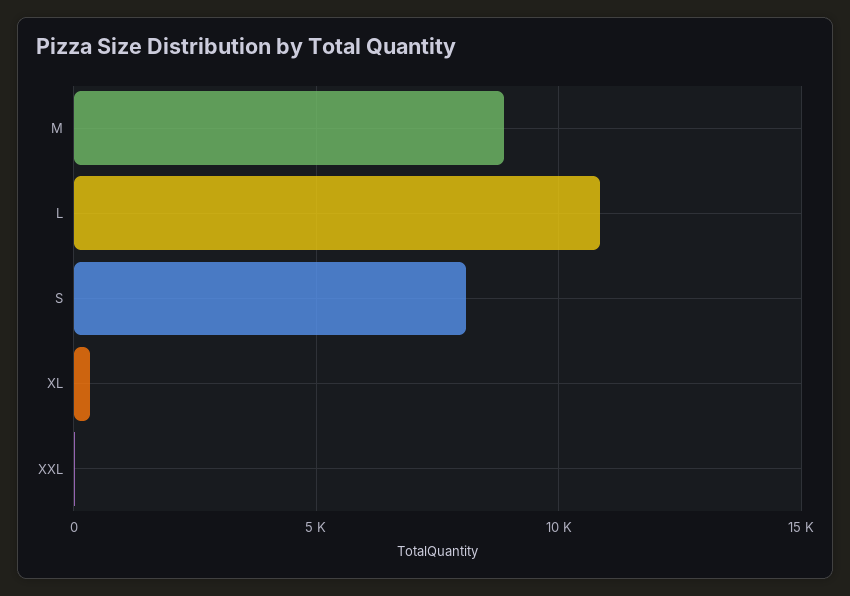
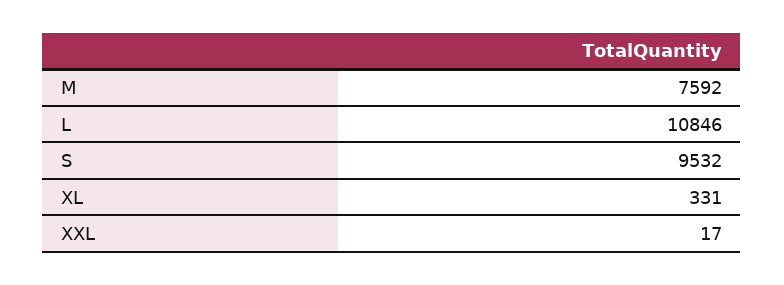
M: 9000 -> 7592
S: 8000 -> 9532

